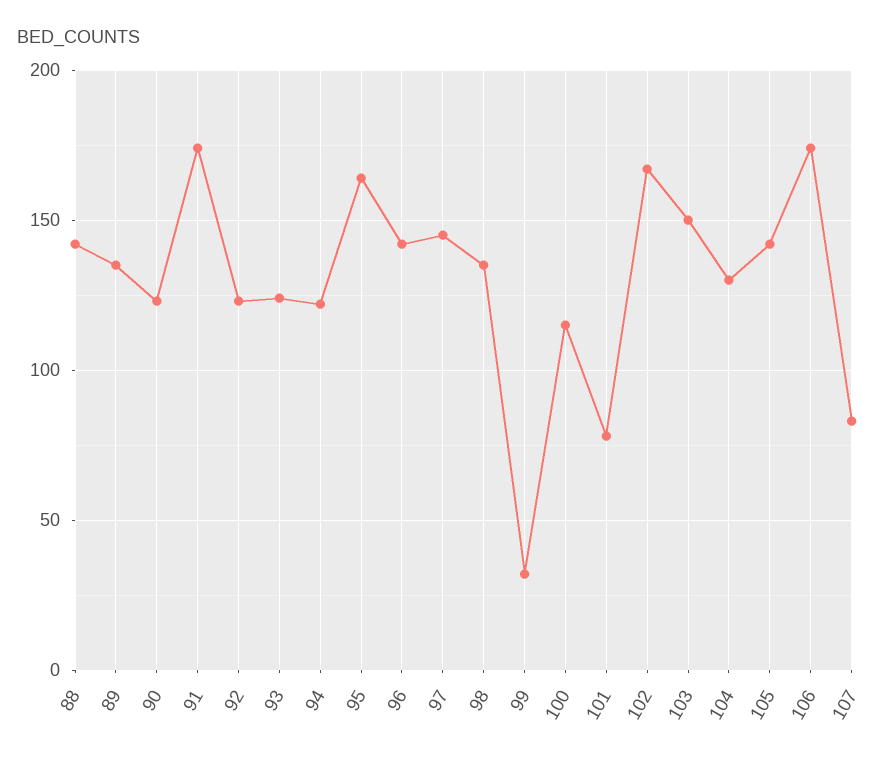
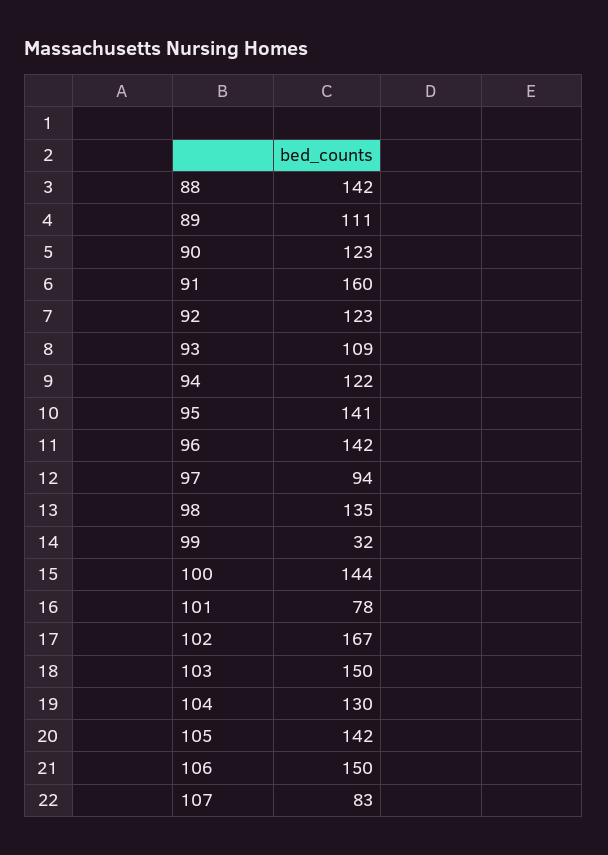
89: 135 -> 111
91: 175 -> 160
93: 125 -> 109
95: 165 -> 141
97: 145 -> 94
100: 115 -> 144
106: 175 -> 150

